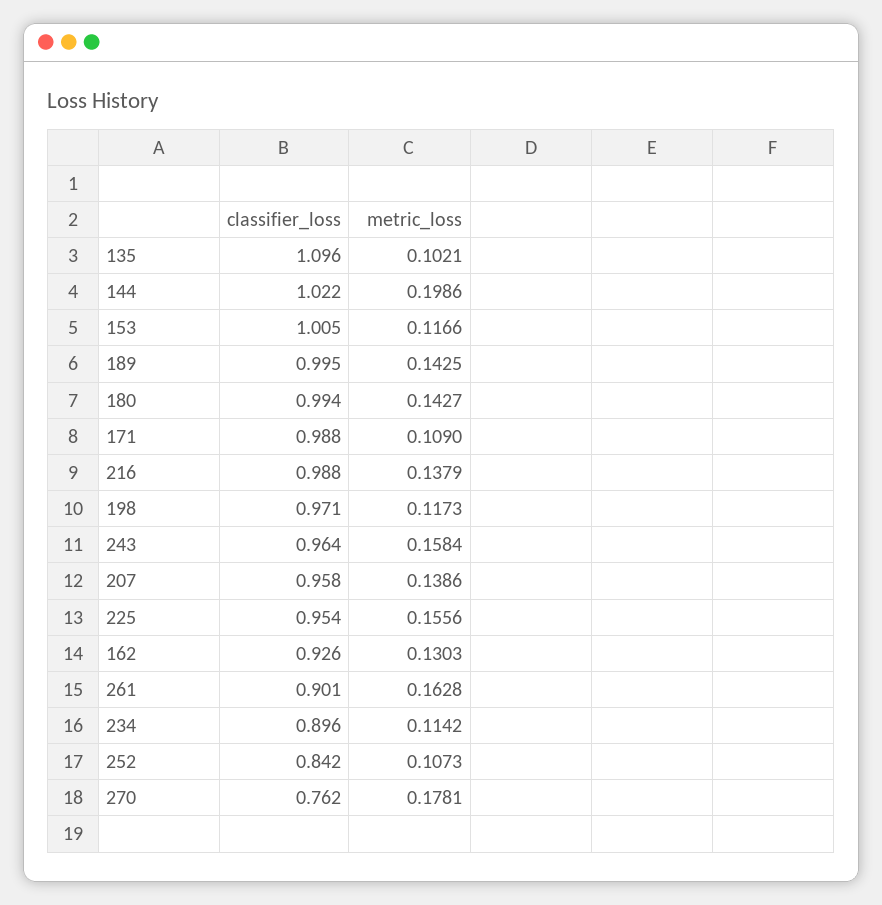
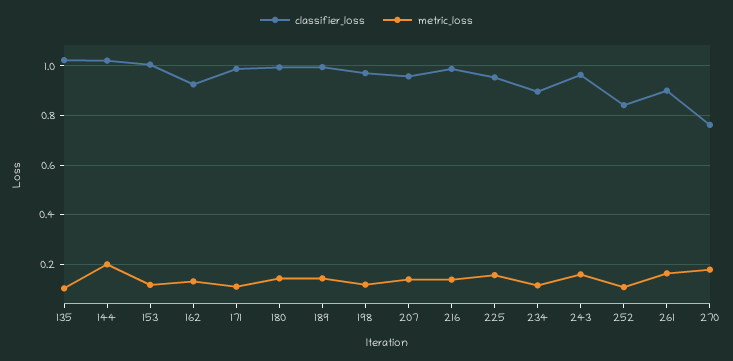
classifier_loss, 135: 1.096 -> 1.025

